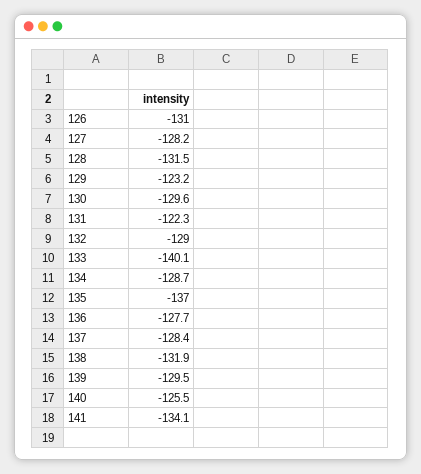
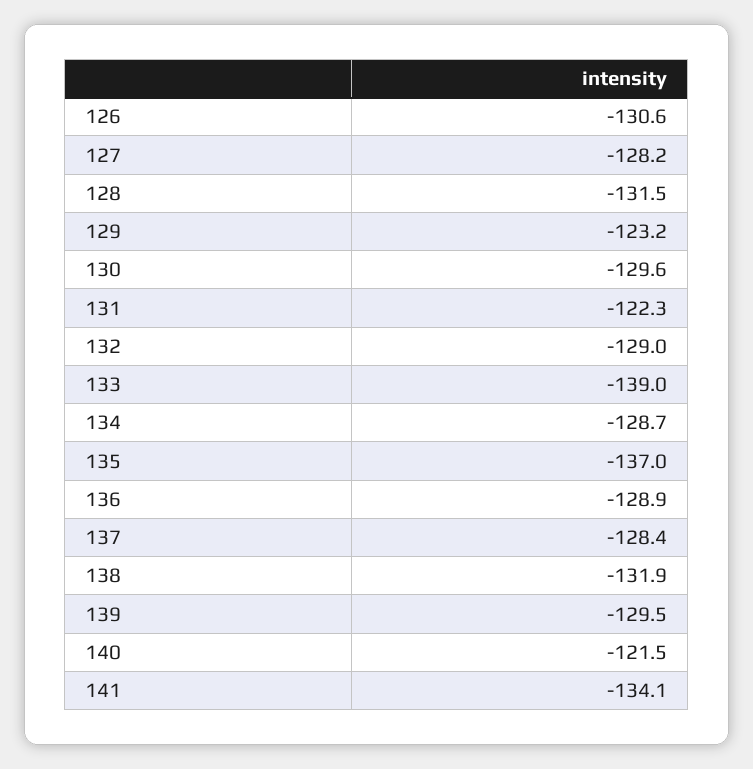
126: -131 -> -130.6
133: -140.1 -> -139
136: -127.7 -> -128.9
140: -125.5 -> -121.5

